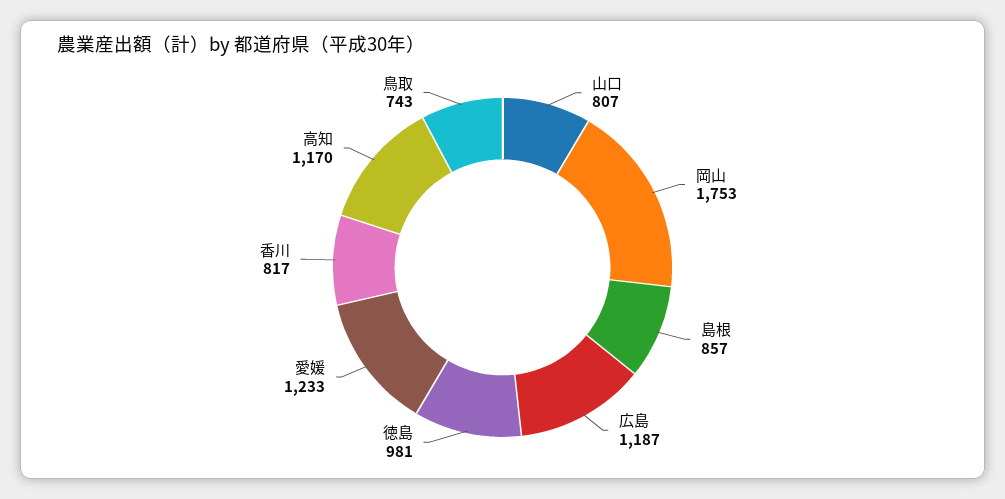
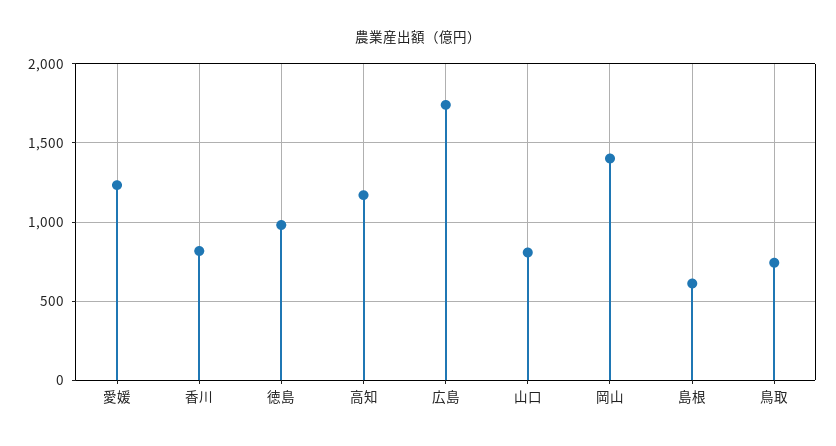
岡山: 1753 -> 1400
島根: 857 -> 600
広島: 1187 -> 1750

